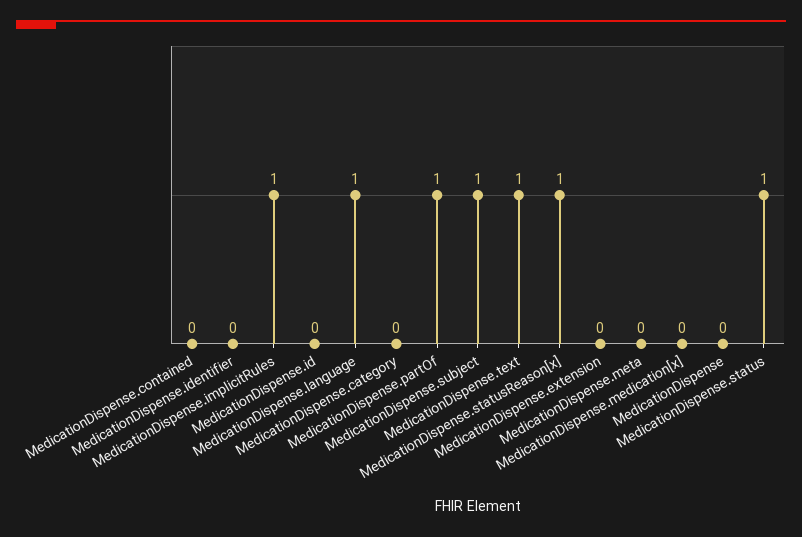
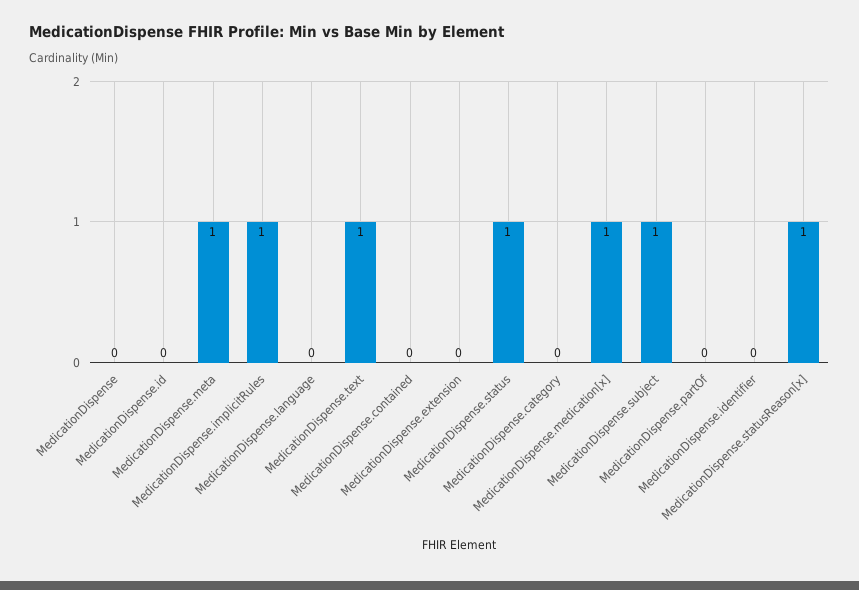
MedicationDispense.language: 1 -> 0
MedicationDispense.partOf: 1 -> 0
MedicationDispense.meta: 0 -> 1
MedicationDispense.medication[x]: 0 -> 1

